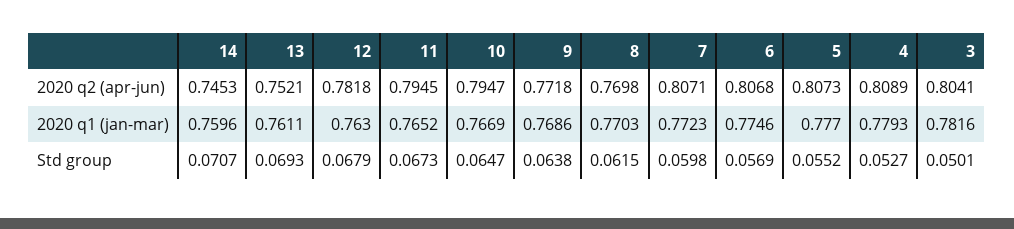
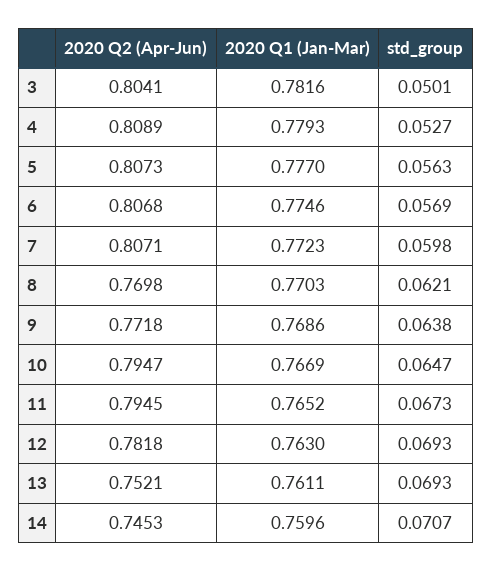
12, Std group: 0.0679 -> 0.0693
8, Std group: 0.0615 -> 0.0621
5, Std group: 0.0552 -> 0.0563

